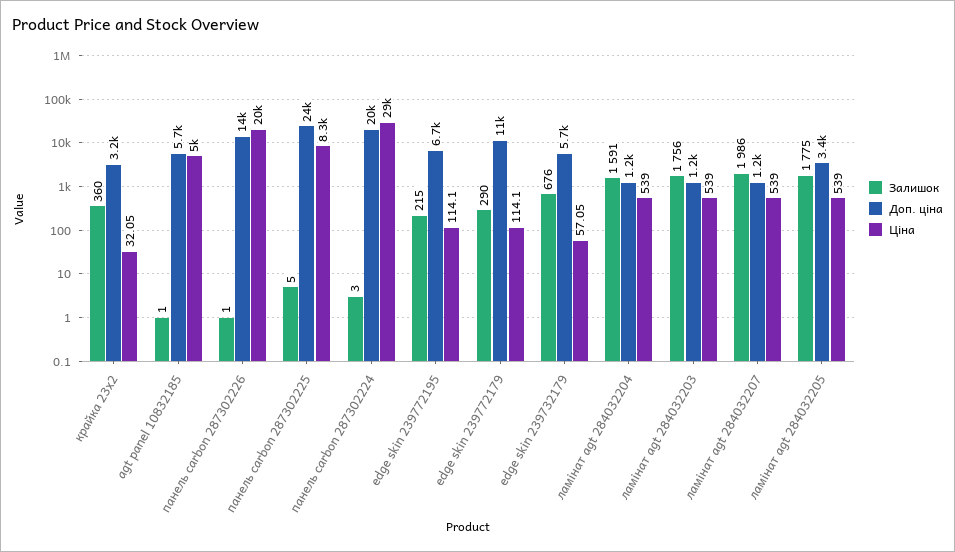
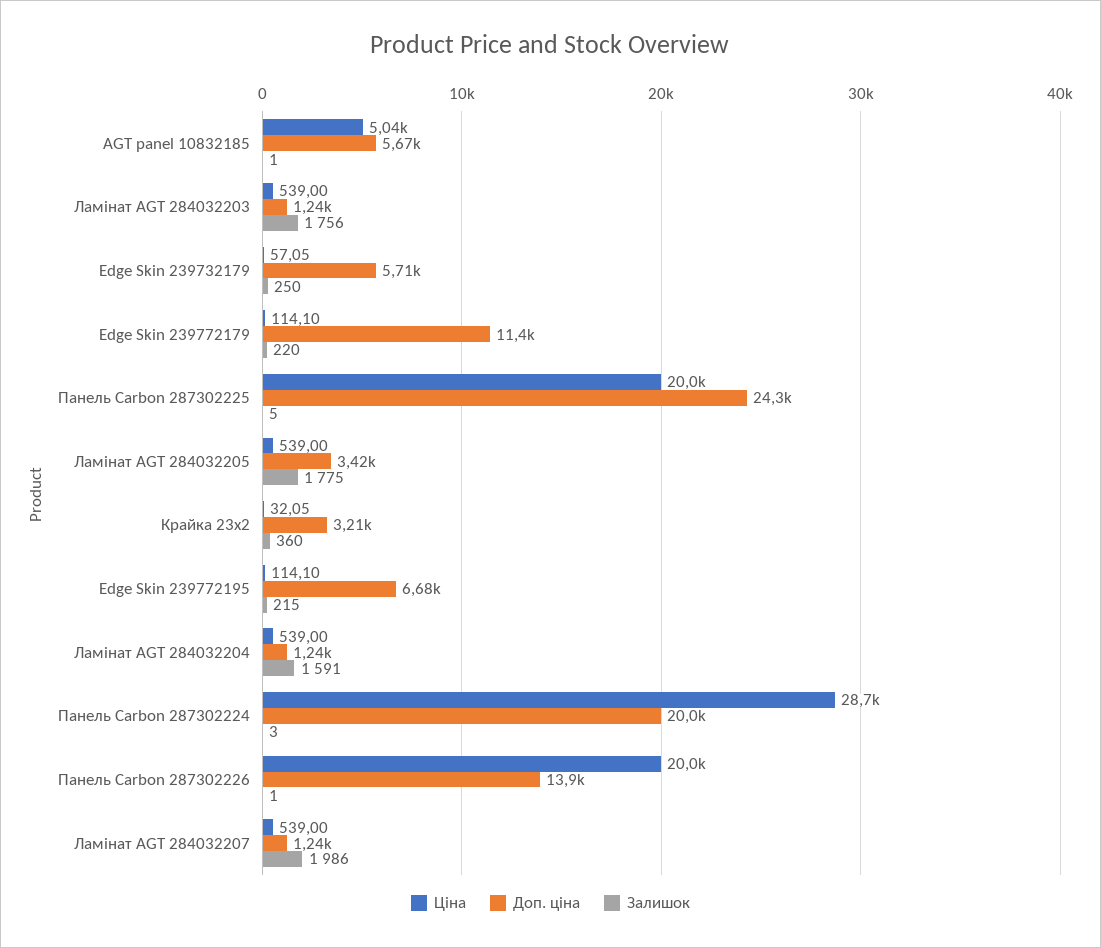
Ціна, панель carbon 287302225: 8300 -> 20000
Залишок, edge skin 239772179: 290 -> 220
Залишок, edge skin 239732179: 676 -> 250

